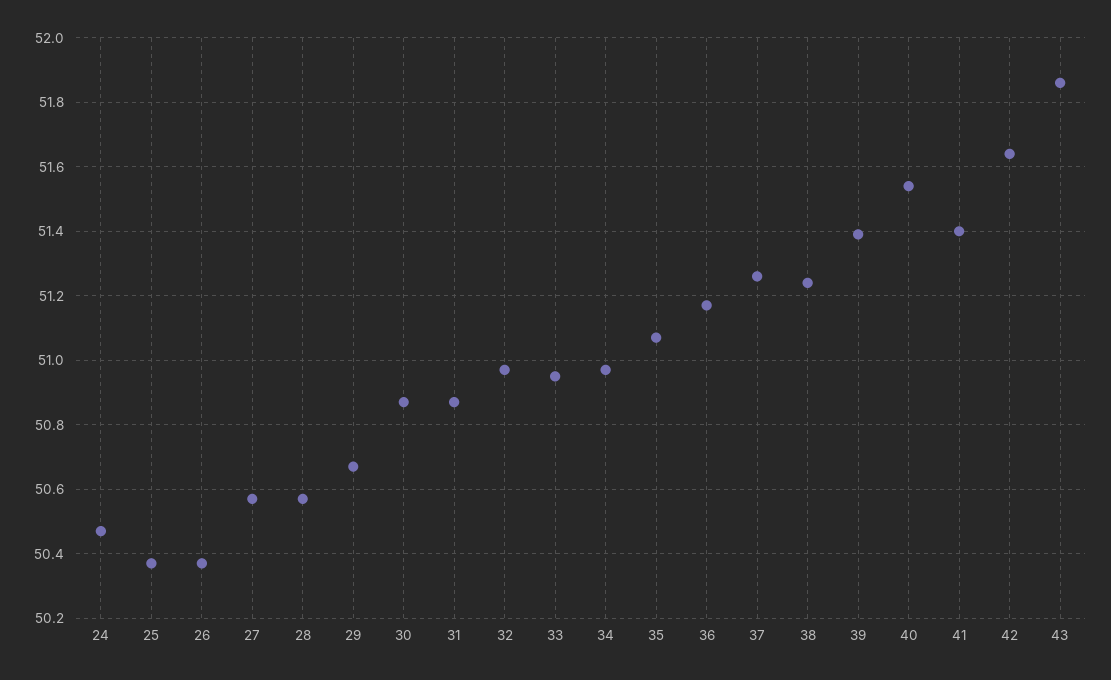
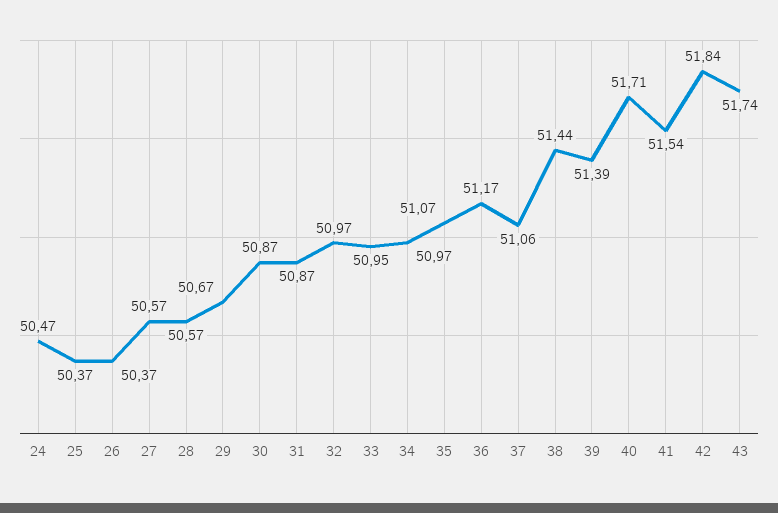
37: 51.25 -> 51.06
38: 51.25 -> 51.44
40: 51.55 -> 51.71
41: 51.4 -> 51.54
42: 51.65 -> 51.84
43: 51.85 -> 51.74

